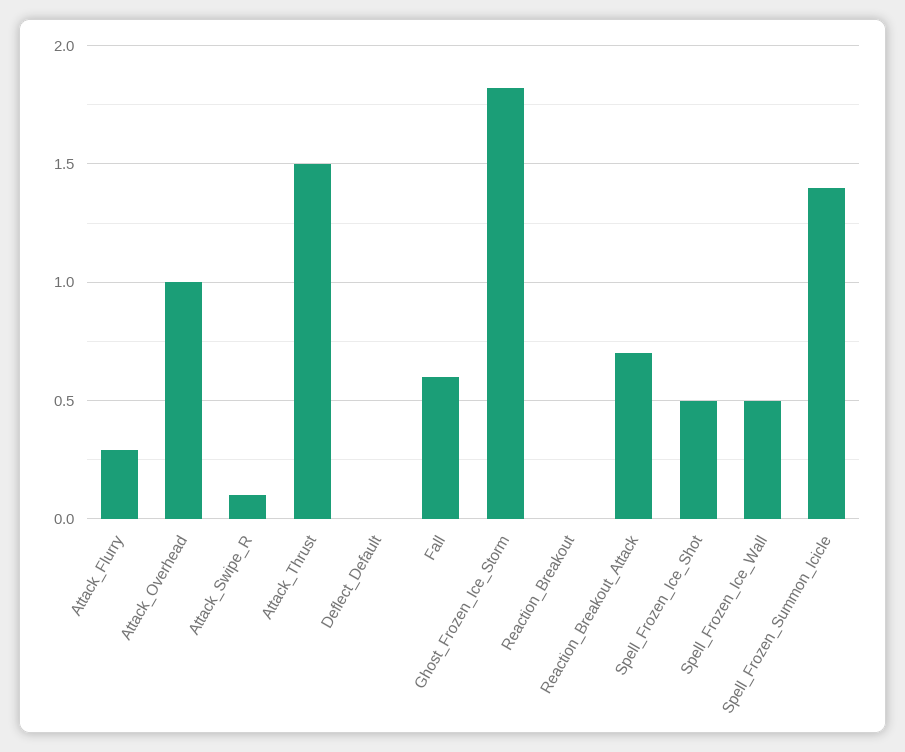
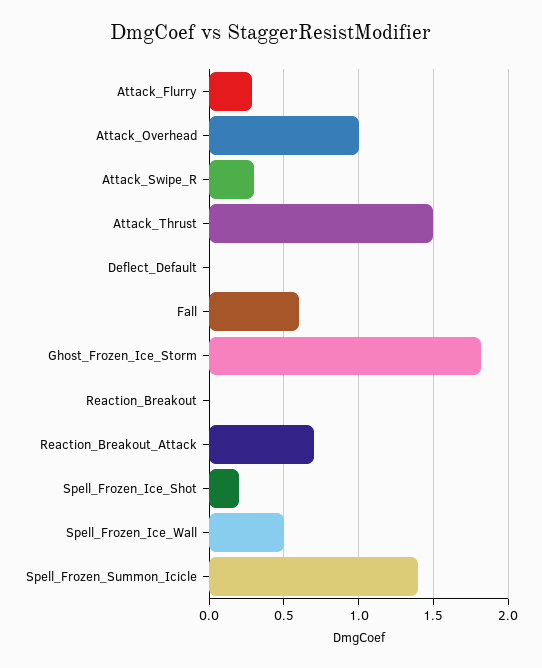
Attack_Swipe_R: 0.1 -> 0.3
Spell_Frozen_Ice_Shot: 0.5 -> 0.2

